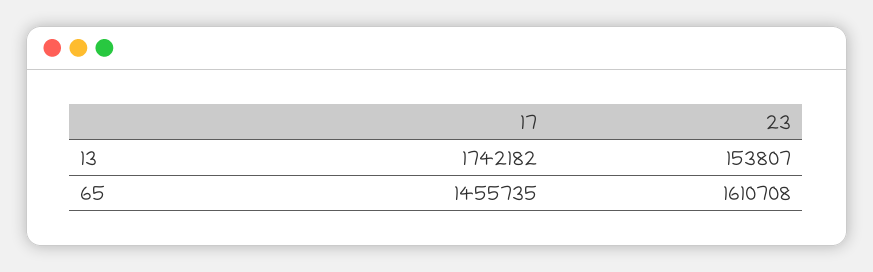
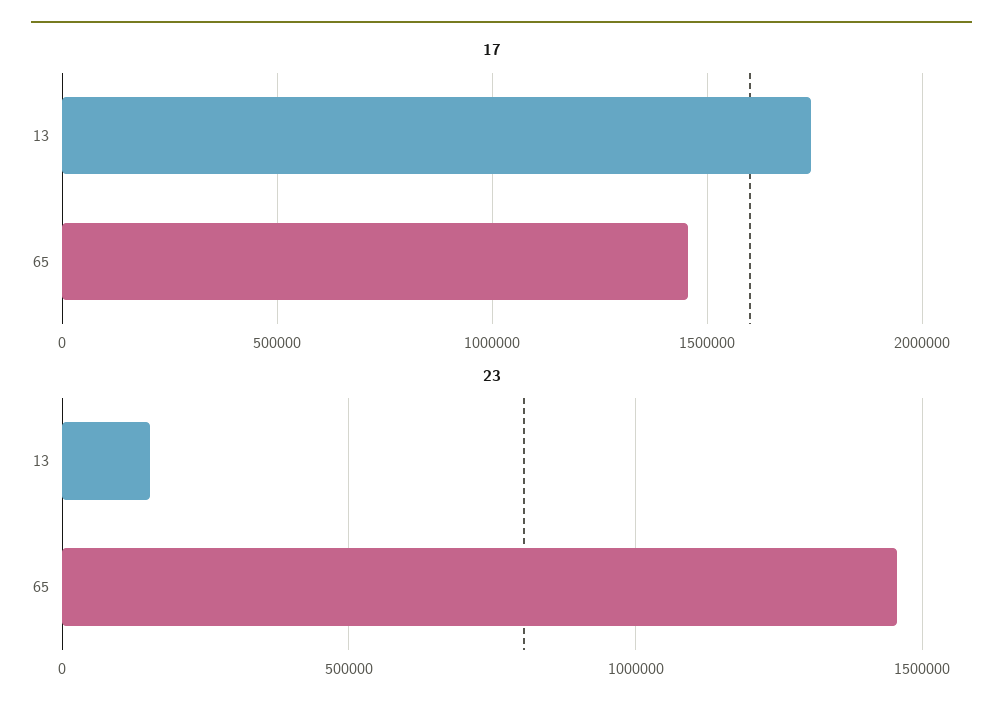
23, 65: 1610708 -> 1450000

